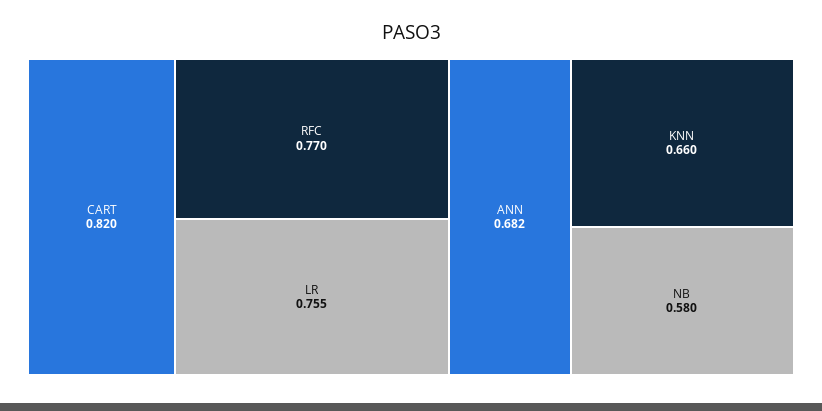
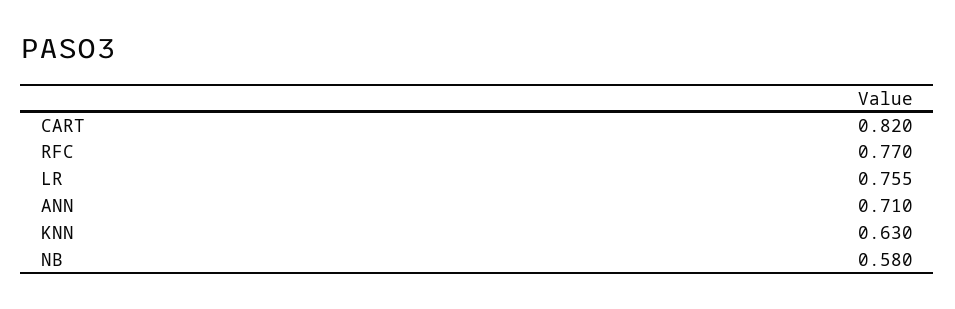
ANN: 0.682 -> 0.71
KNN: 0.66 -> 0.63

